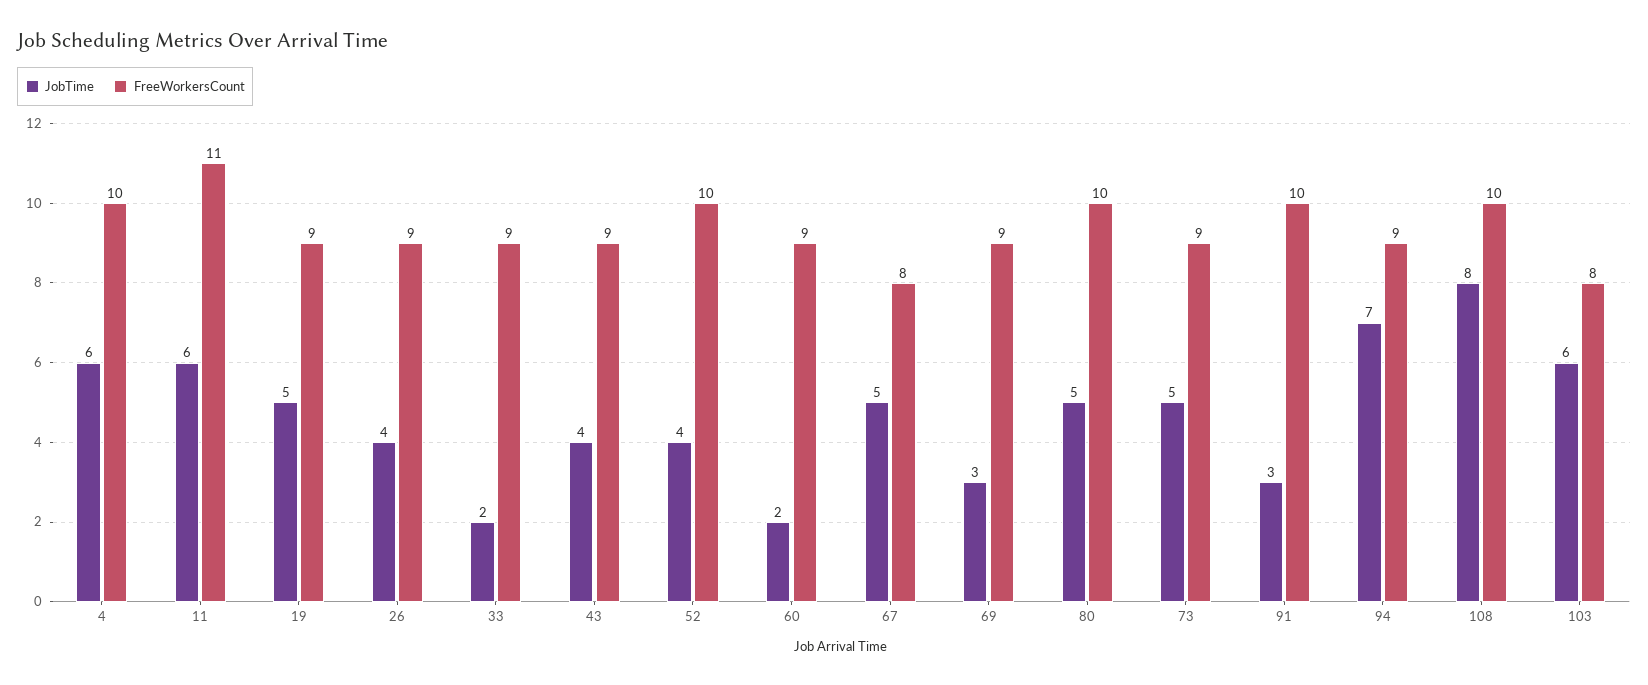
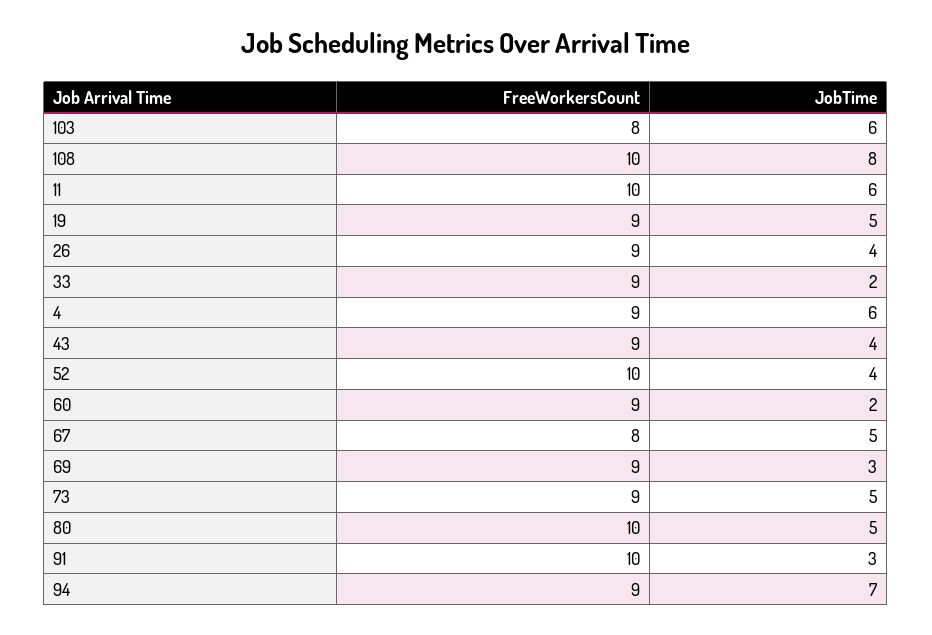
FreeWorkersCount, 4: 10 -> 9
FreeWorkersCount, 11: 11 -> 10

